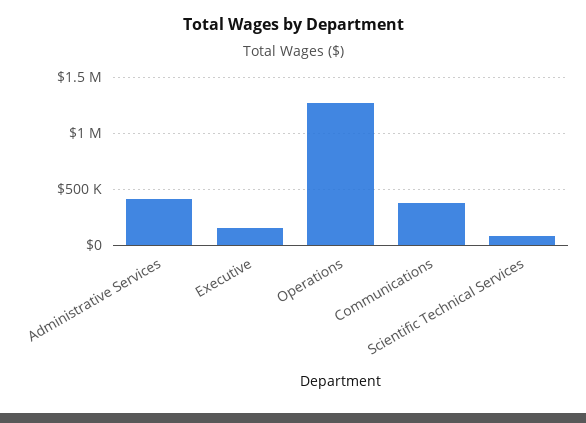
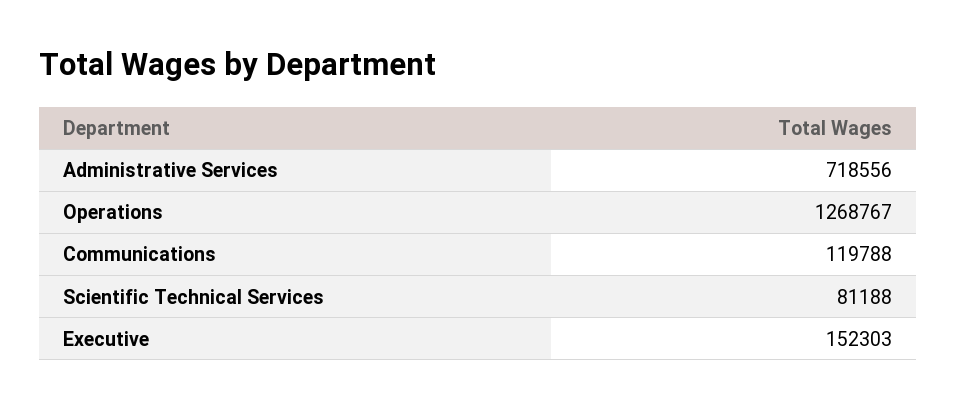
Administrative Services: 400000 -> 718556
Communications: 400000 -> 119788

